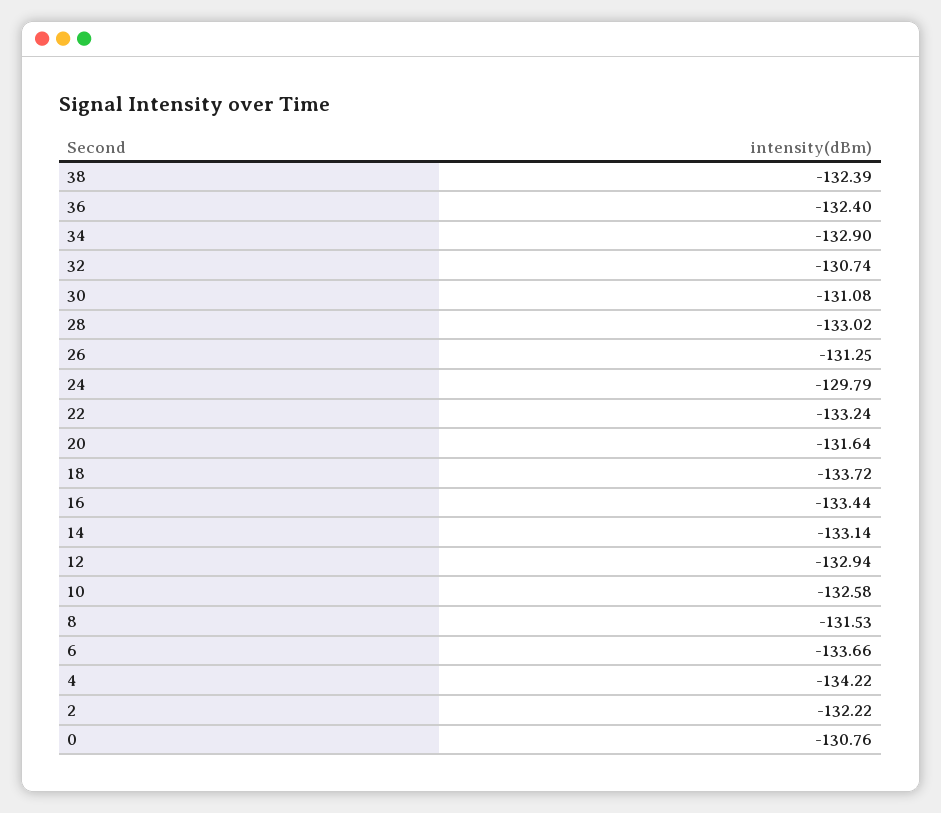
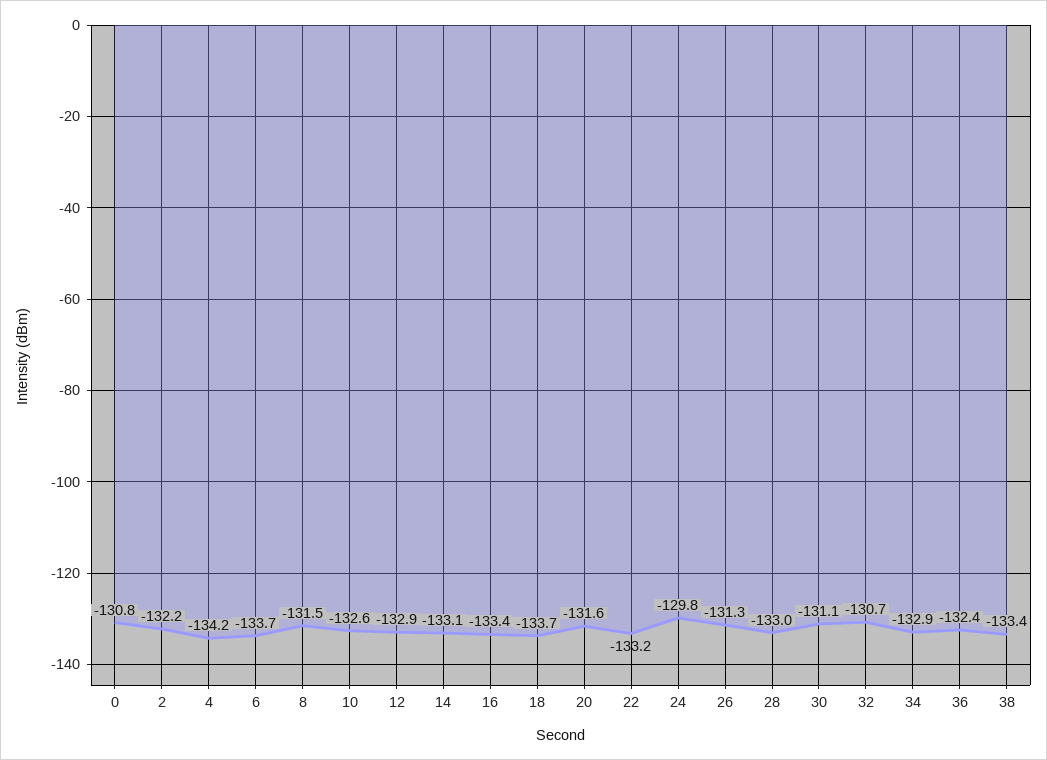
38: -132.39 -> -133.4

